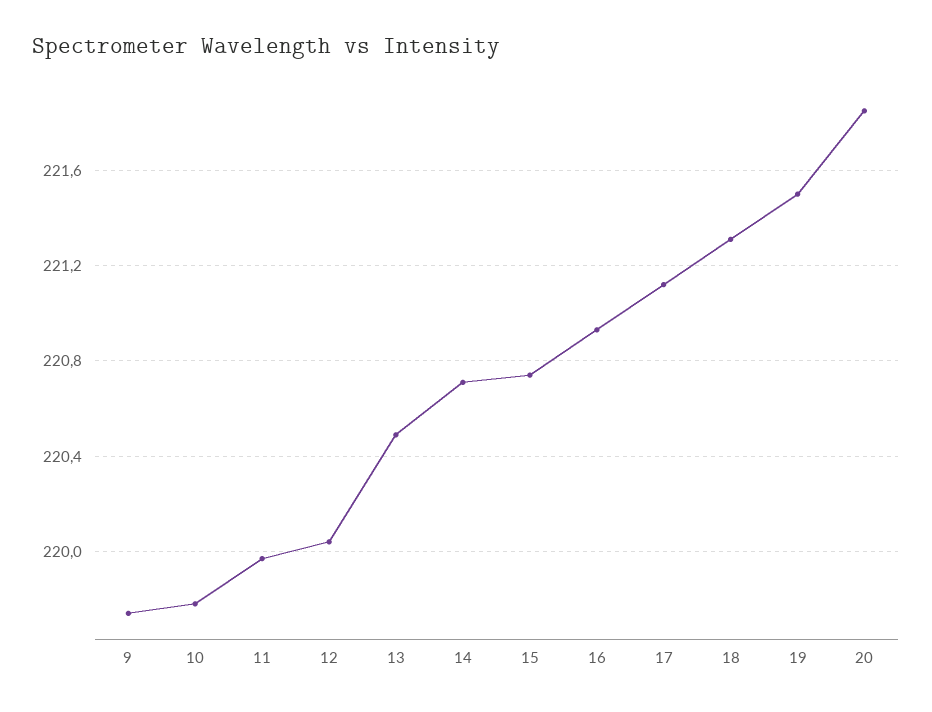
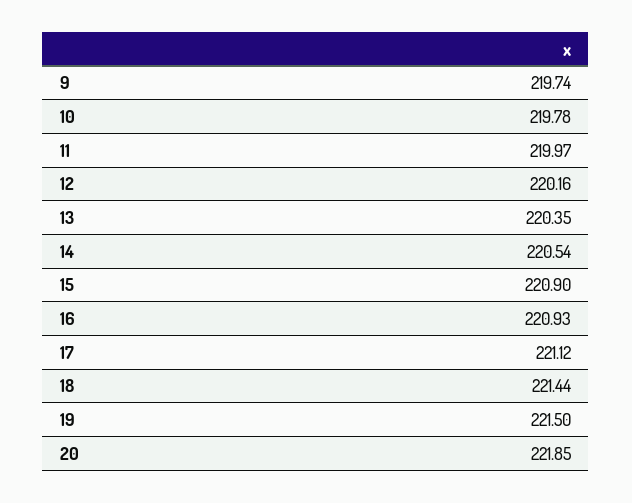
12: 220.05 -> 220.16
13: 220.5 -> 220.35
14: 220.7 -> 220.54
15: 220.75 -> 220.9
18: 221.3 -> 221.44

